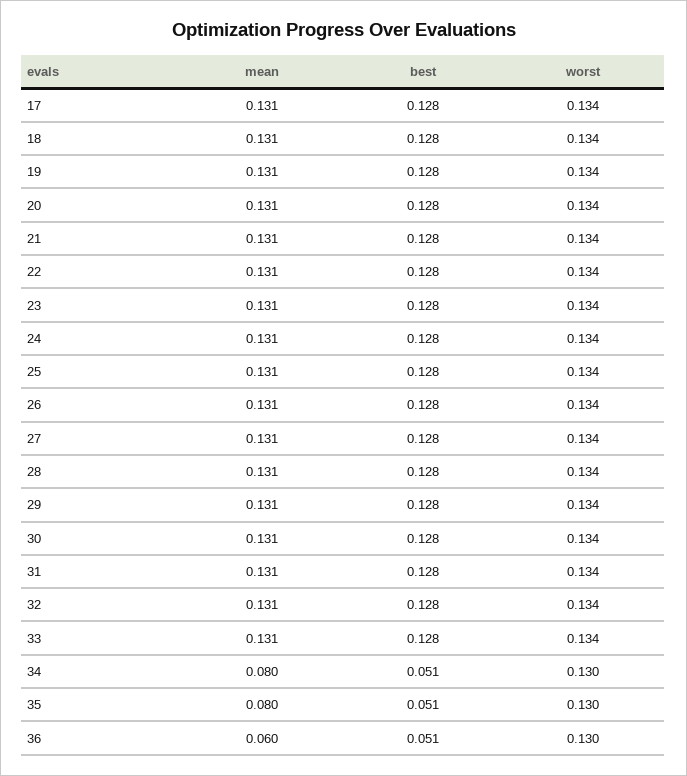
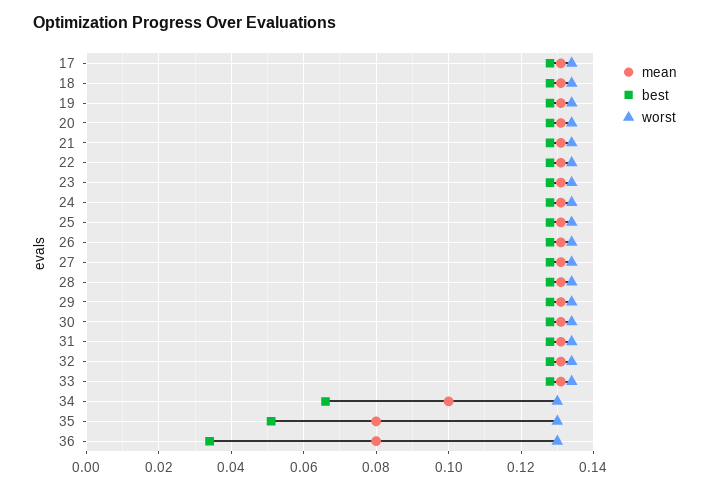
mean, 34: 0.08 -> 0.1
best, 34: 0.051 -> 0.065
mean, 36: 0.06 -> 0.08
best, 36: 0.051 -> 0.035

